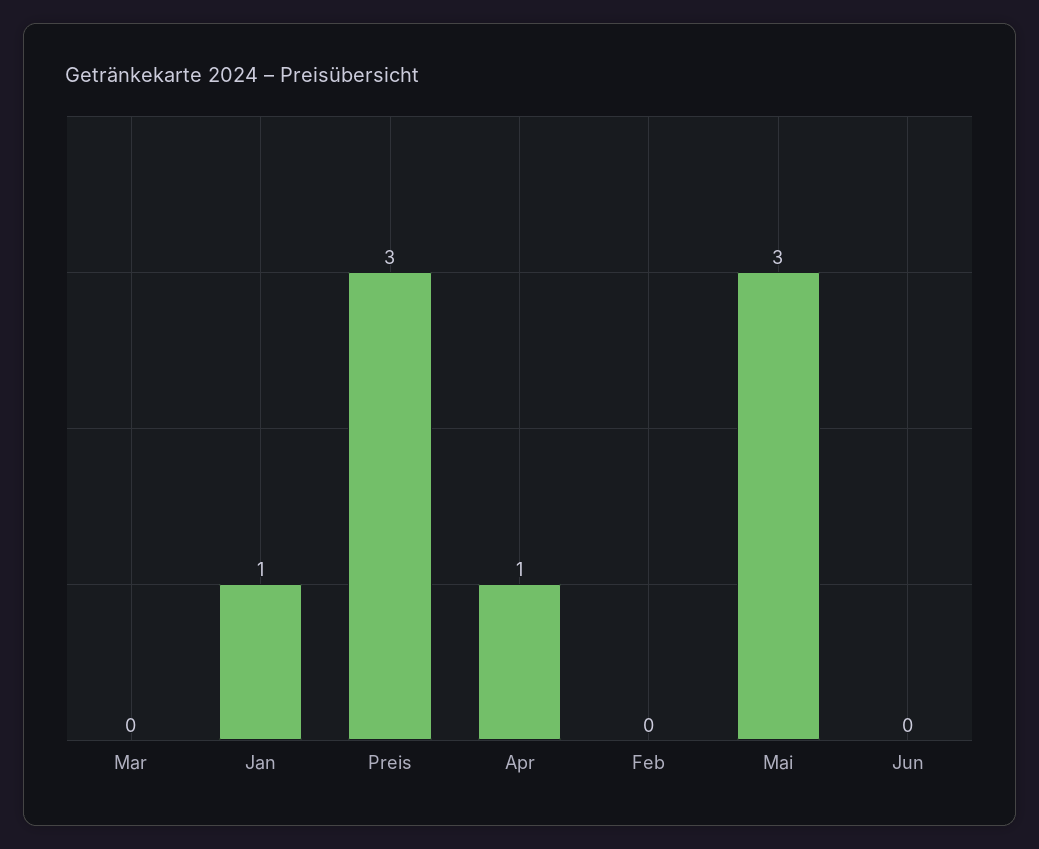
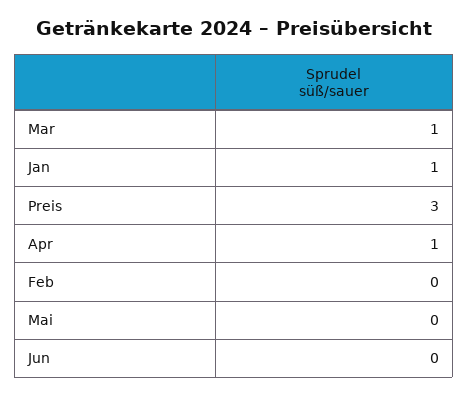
Mar: 0 -> 1
Mai: 3 -> 0

